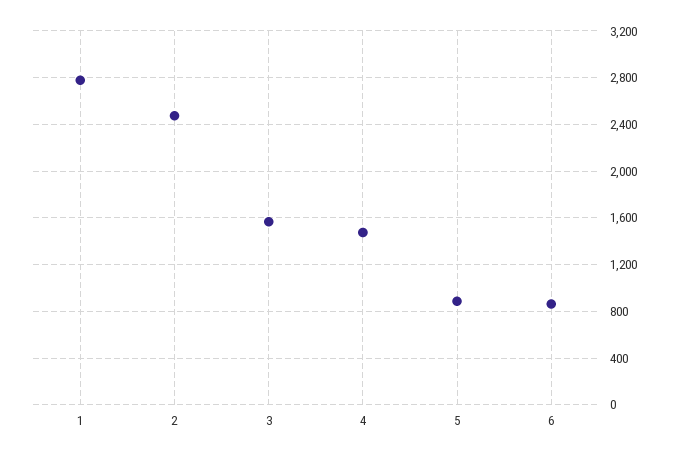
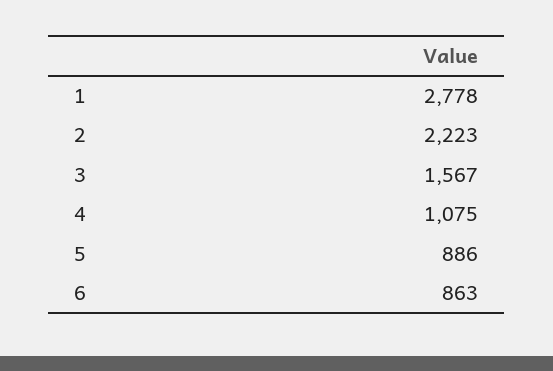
2: 2500 -> 2223
4: 1500 -> 1075

